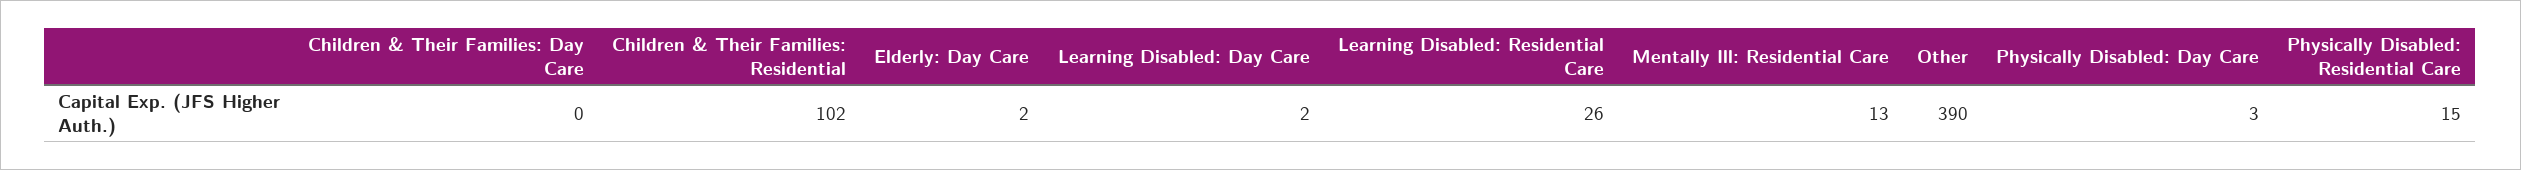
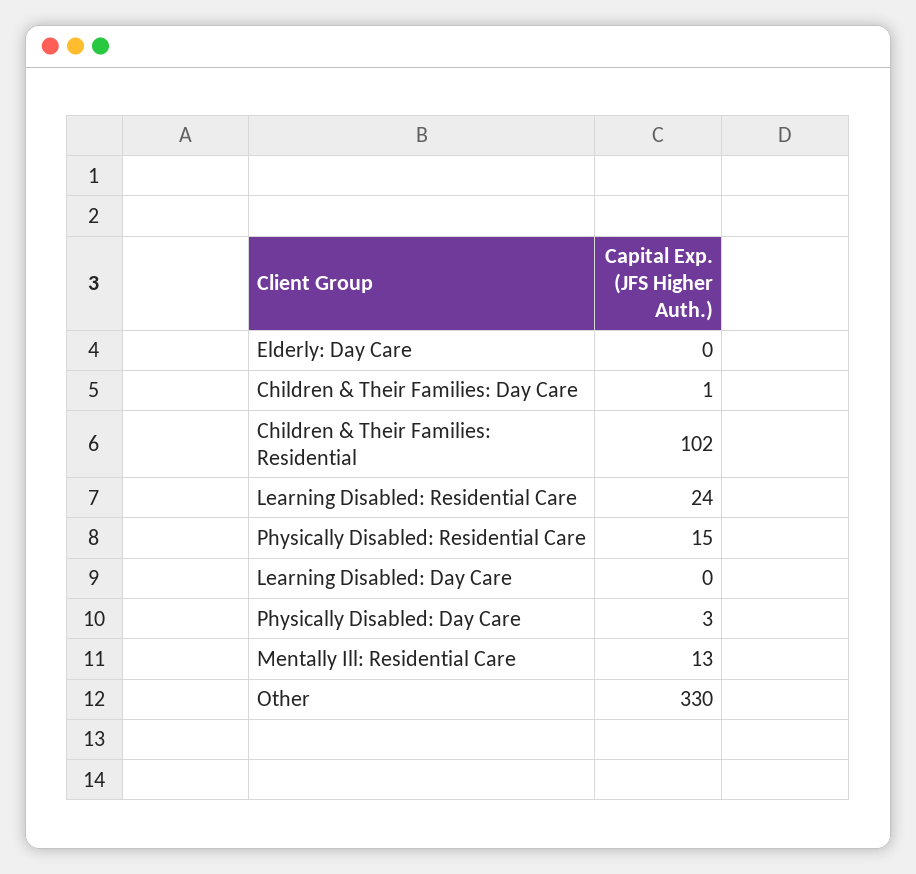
Children & Their Families: Day Care: 0 -> 1
Elderly: Day Care: 2 -> 0
Learning Disabled: Day Care: 2 -> 0
Learning Disabled: Residential Care: 26 -> 24
Other: 390 -> 330

